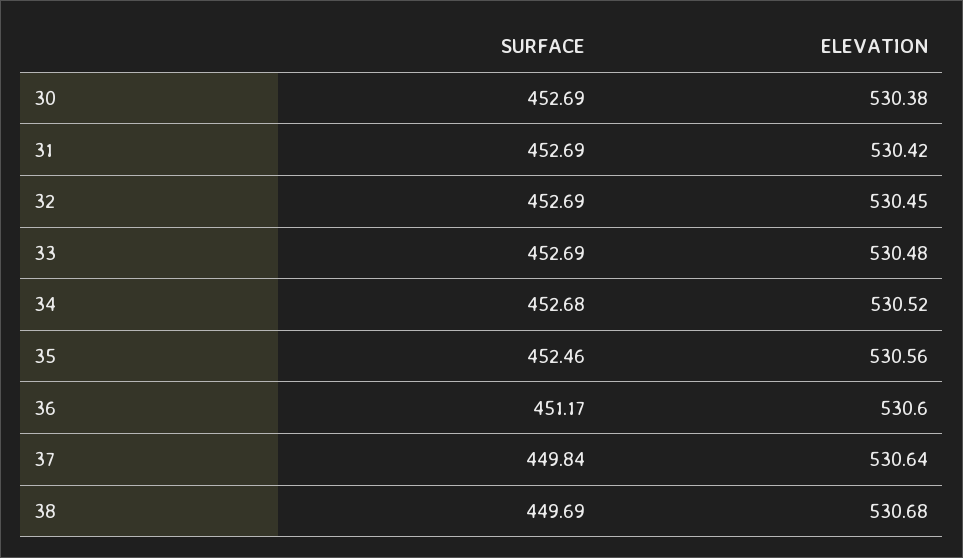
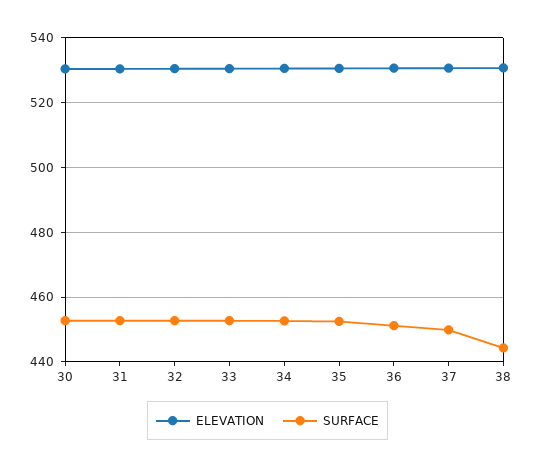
SURFACE, 38: 449.69 -> 444

